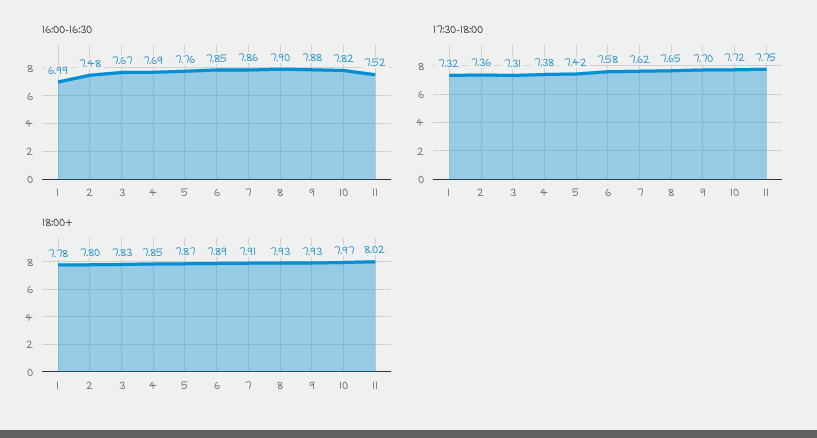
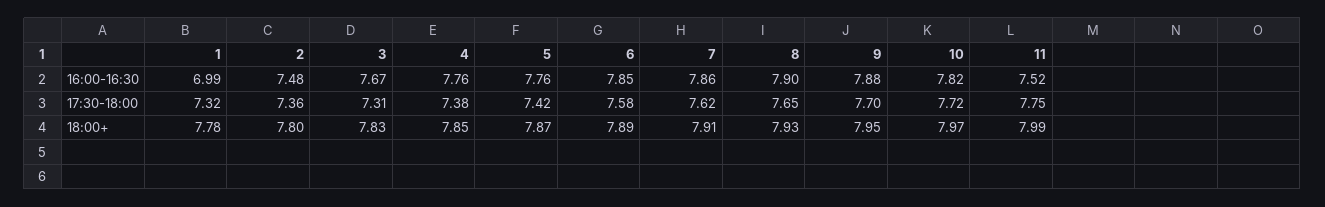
16:00-16:30, 4: 7.69 -> 7.76
18:00+, 9: 7.93 -> 7.95
18:00+, 11: 8.02 -> 7.99

